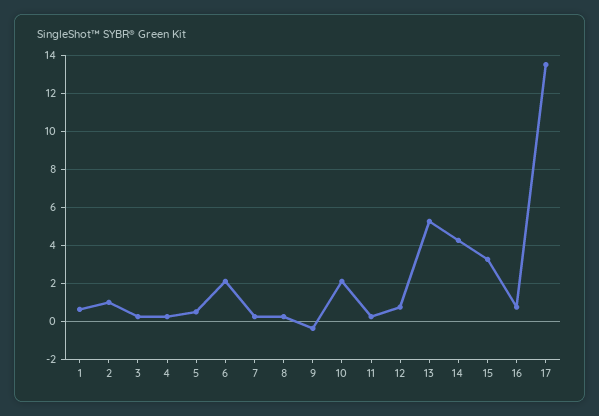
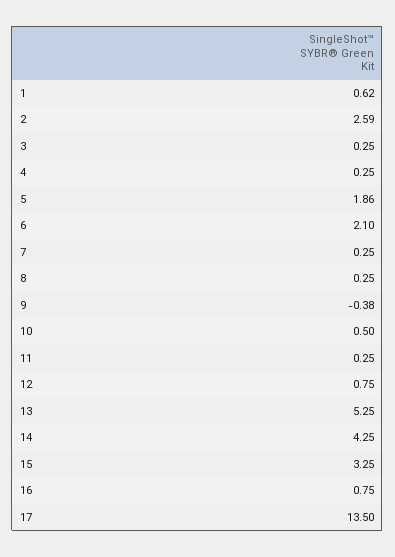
2: 1 -> 2.59
5: 0.5 -> 1.86
10: 2 -> 0.5

